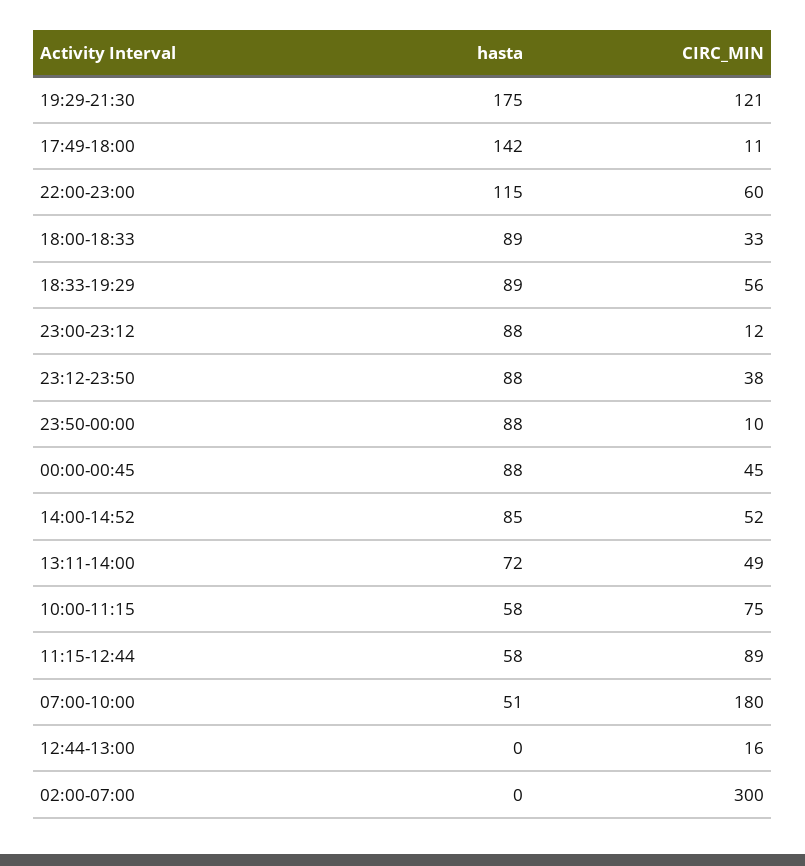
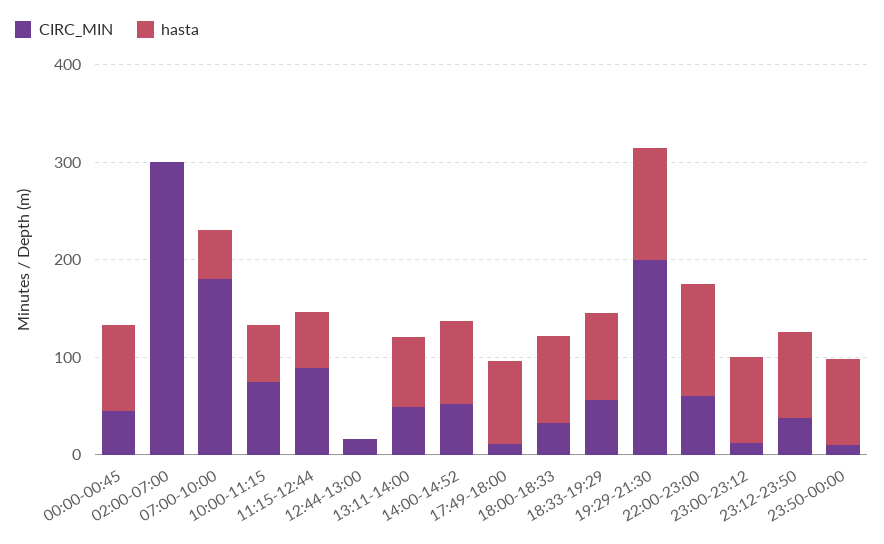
hasta, 19:29-21:30: 175 -> 120
CIRC_MIN, 19:29-21:30: 121 -> 200
hasta, 17:49-18:00: 142 -> 80

